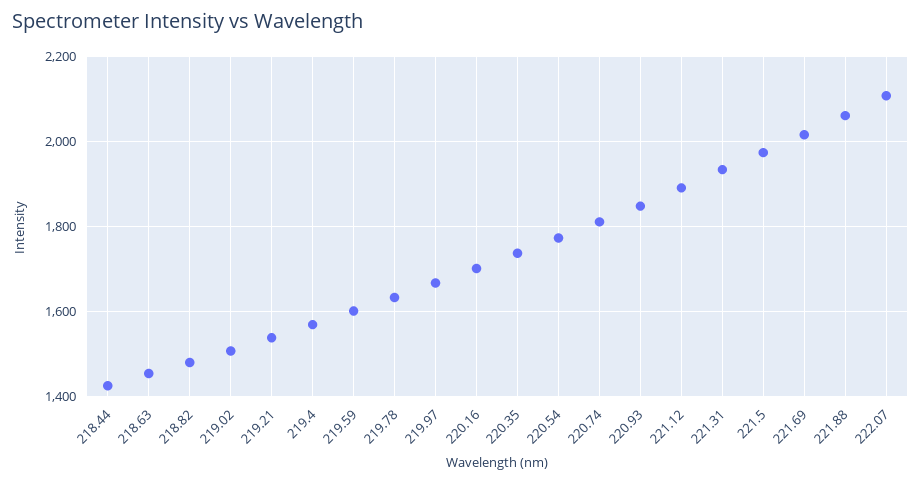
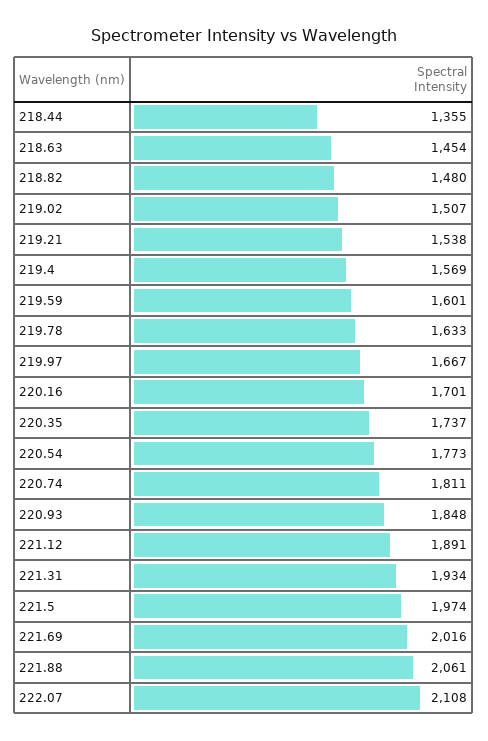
218.44: 1420 -> 1355

